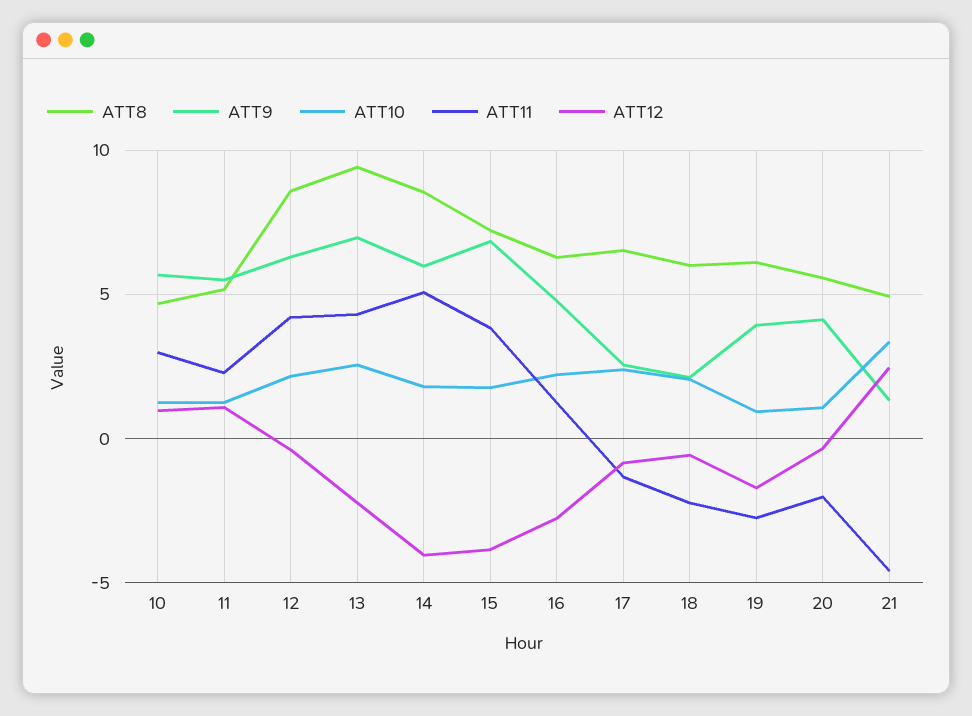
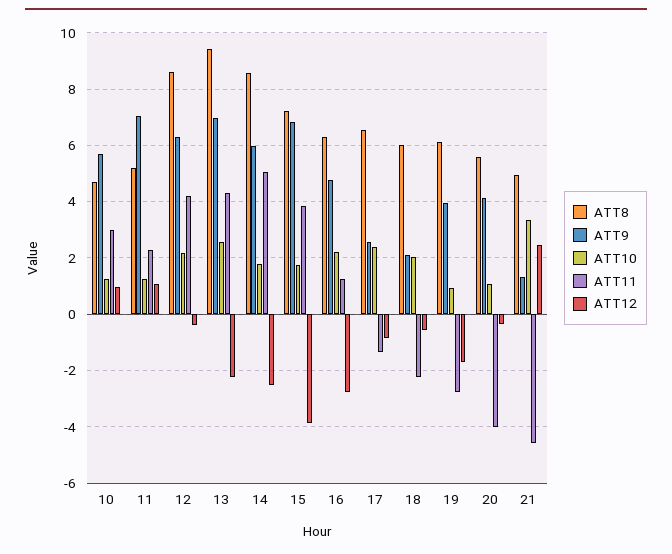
ATT9, 11: 5.5 -> 7
ATT12, 14: -4 -> -2.5
ATT11, 20: -2 -> -4

